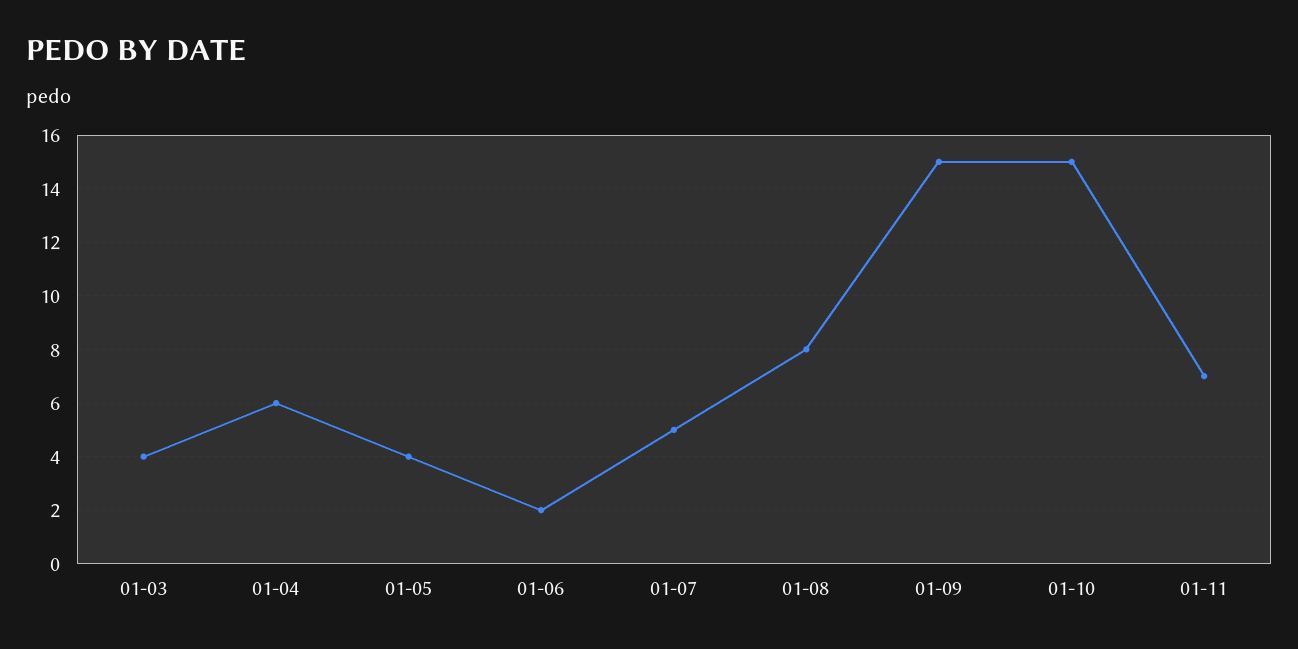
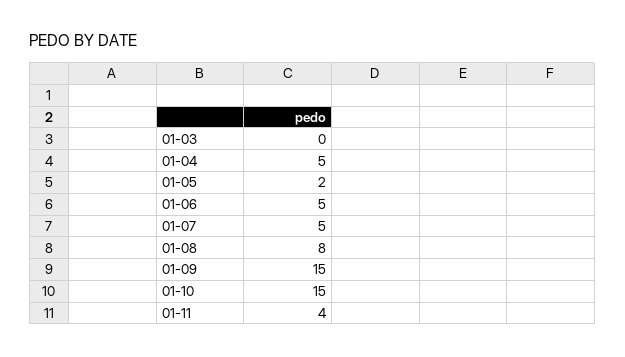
01-03: 4 -> 0
01-04: 6 -> 5
01-05: 4 -> 2
01-06: 2 -> 5
01-11: 7 -> 4

